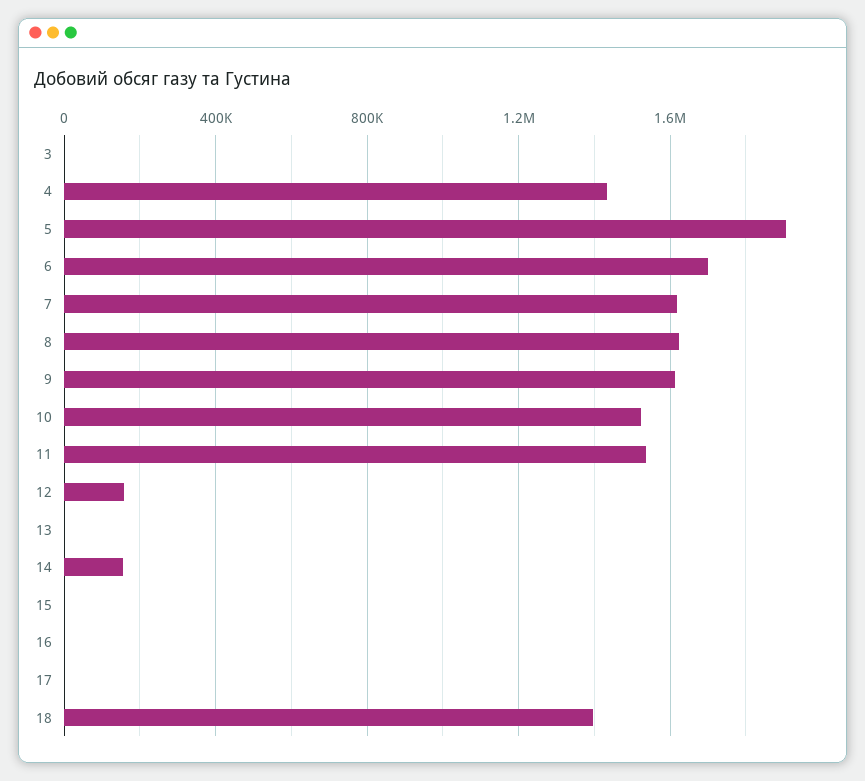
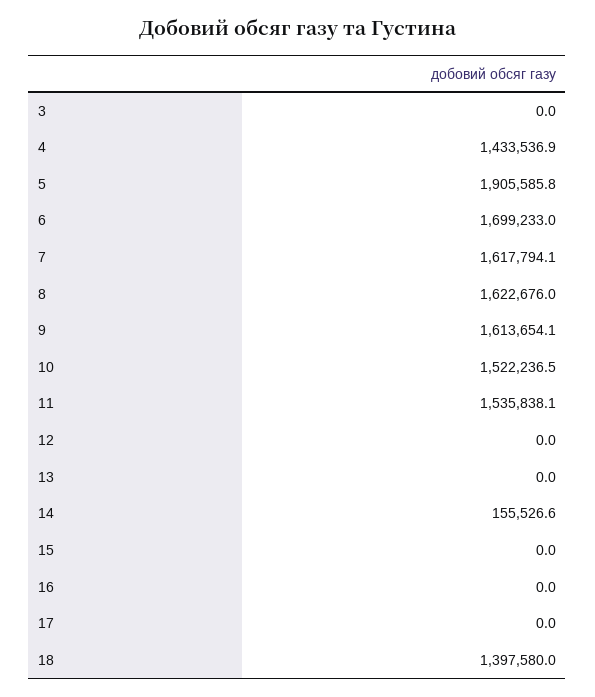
12: 150000 -> 0

